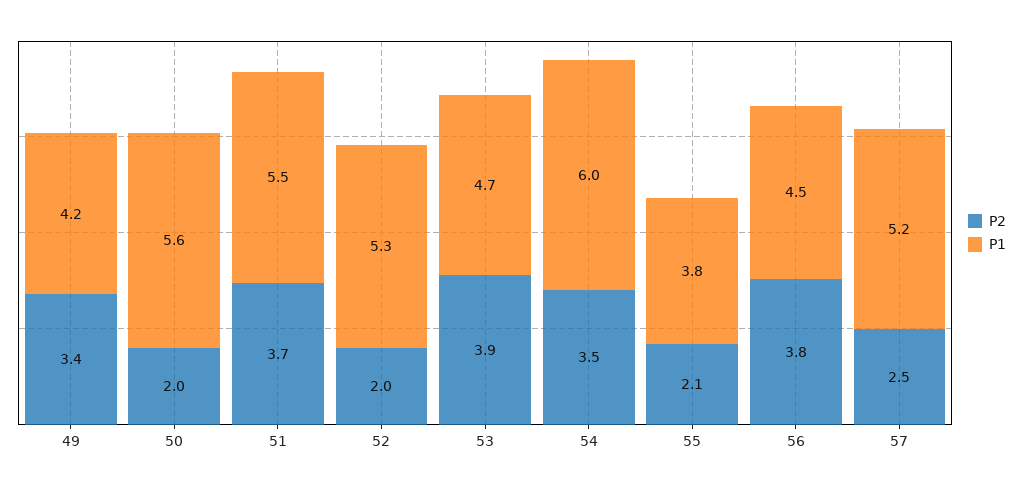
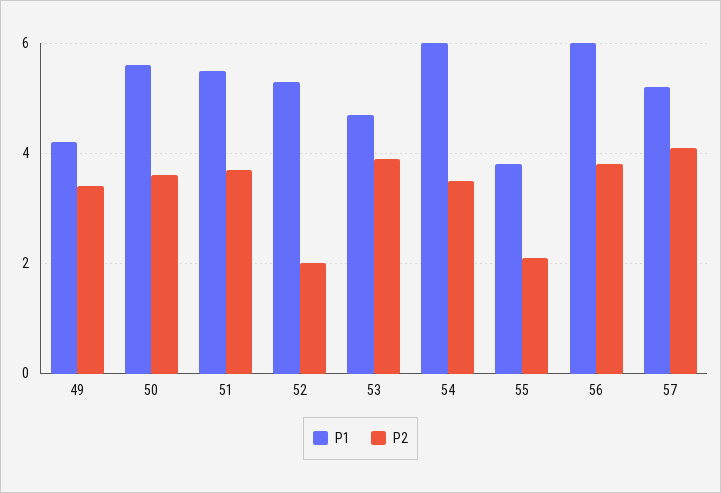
P2, 50: 2 -> 3.5
P1, 56: 4.5 -> 6
P2, 57: 2.5 -> 4

